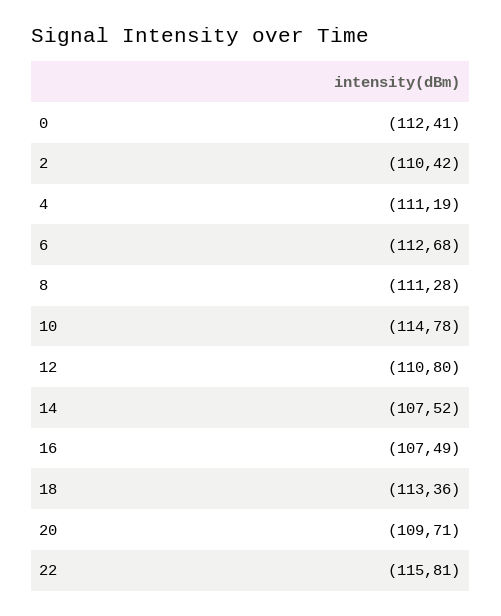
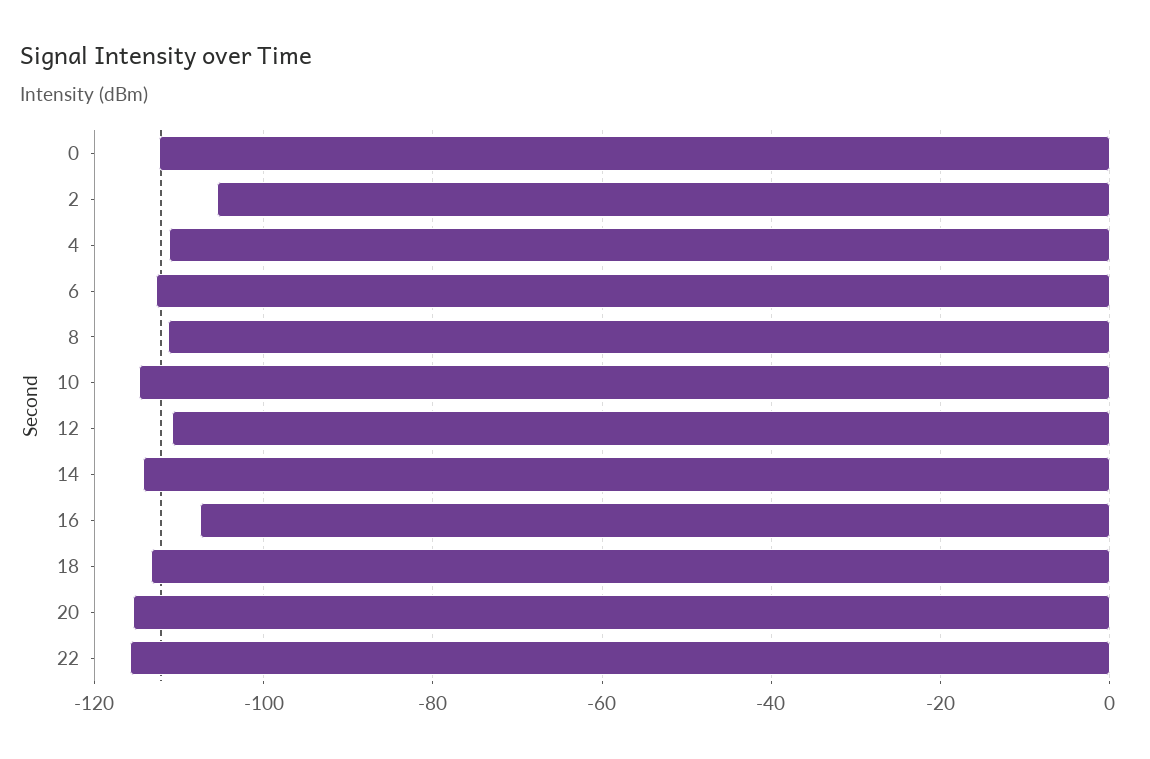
2: -110.42 -> -106
14: -107.52 -> -114
20: -109.71 -> -116

